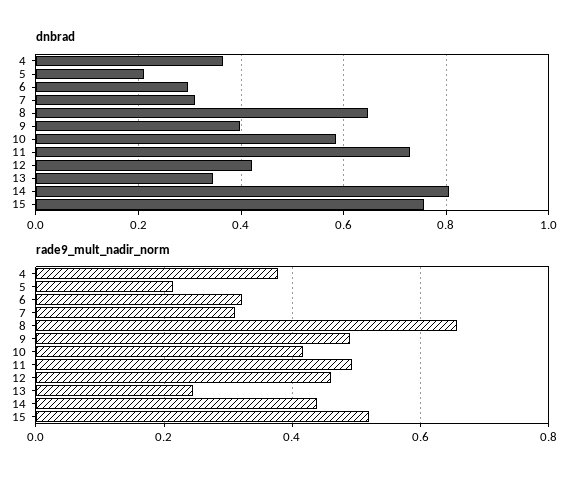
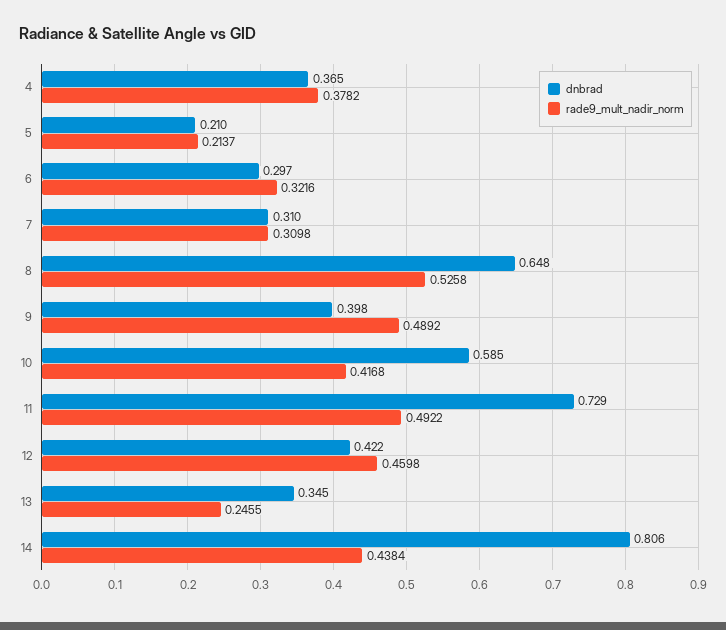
dnbrad, 15: 0.76 -> none
rade9_mult_nadir_norm, 8: 0.66 -> 0.5258
rade9_mult_nadir_norm, 15: 0.52 -> none

